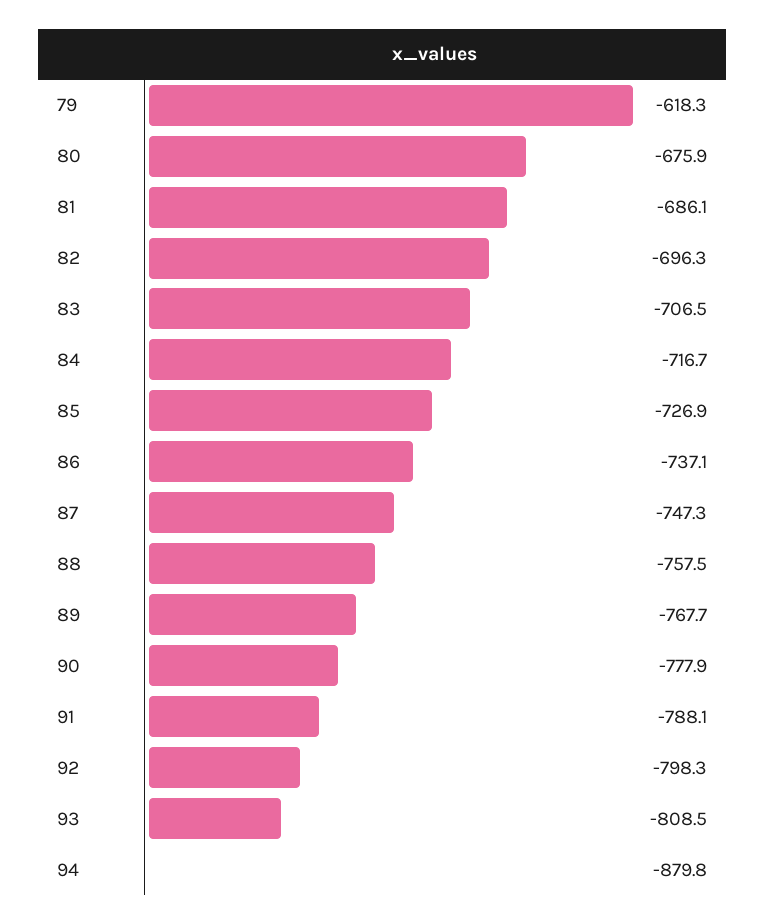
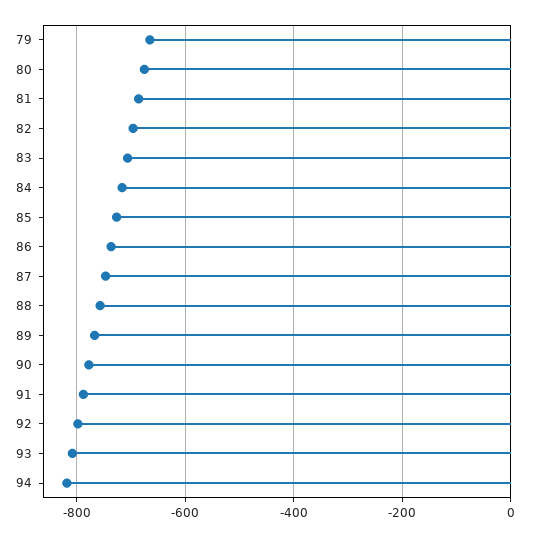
79: -618.3 -> -660
94: -879.8 -> -820

